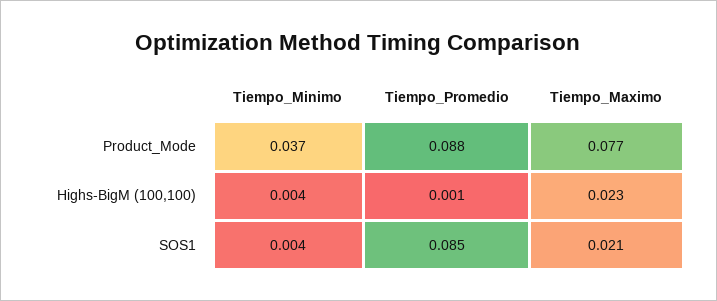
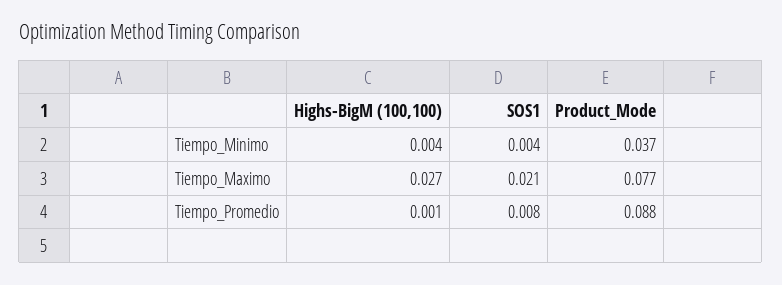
Tiempo_Maximo, Highs-BigM (100,100): 0.023 -> 0.027
Tiempo_Promedio, SOS1: 0.085 -> 0.008

